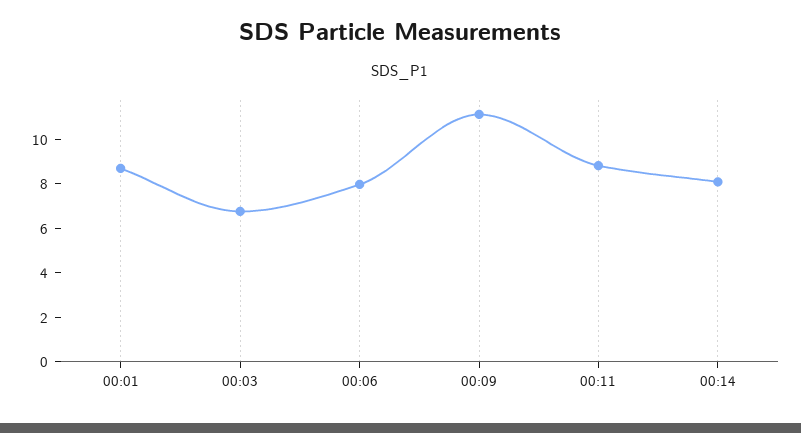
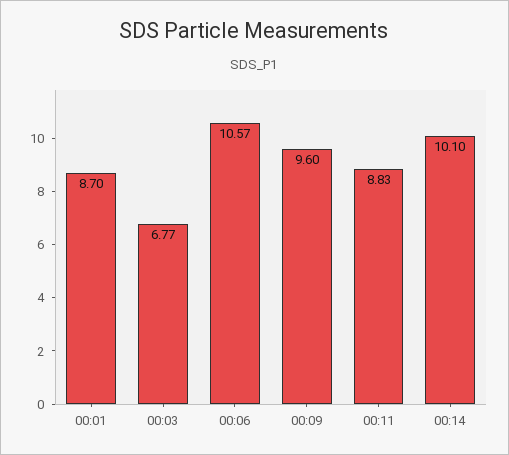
00:06: 8 -> 10.57
00:09: 11 -> 9.6
00:14: 8 -> 10.1

